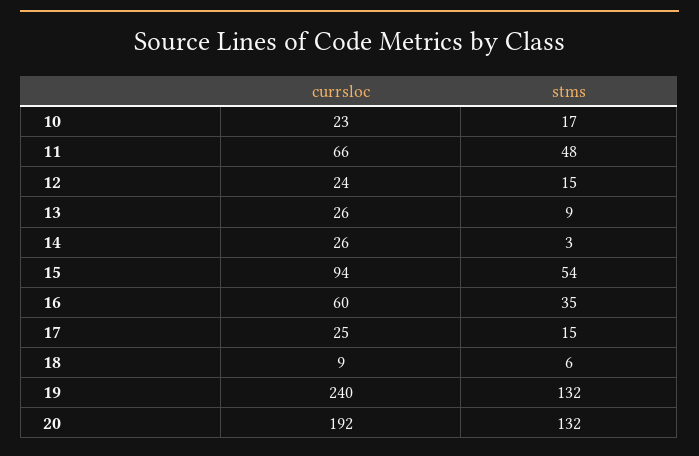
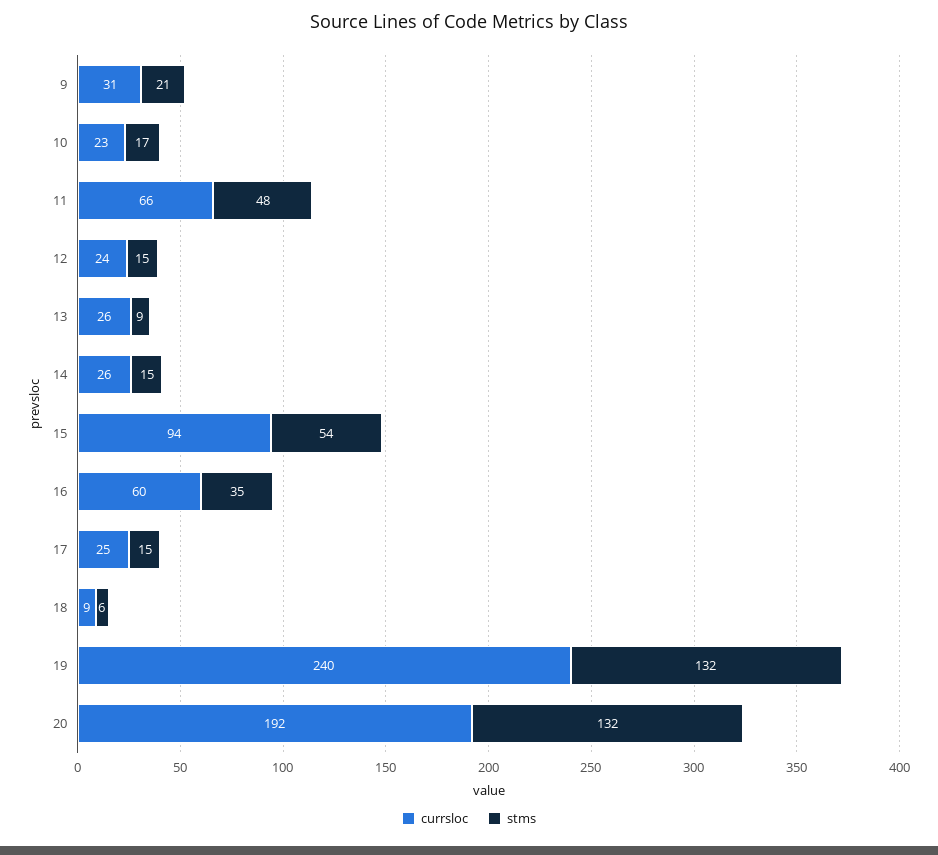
stms, 14: 3 -> 15
currsloc, 9: none -> 31
stms, 9: none -> 21

